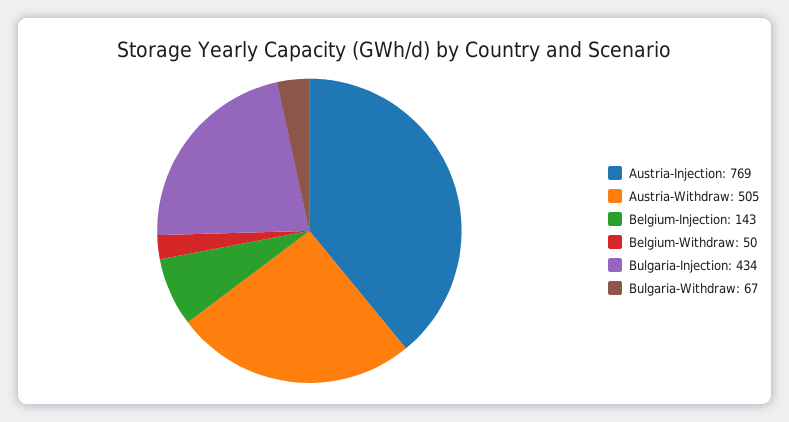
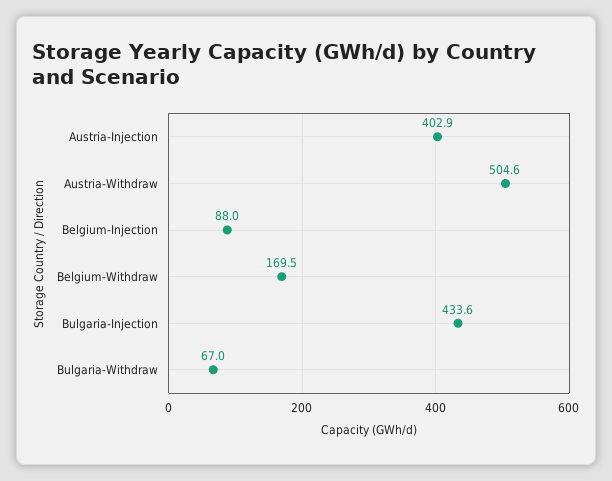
Austria-Injection: 769 -> 402.9
Belgium-Injection: 143 -> 88
Belgium-Withdraw: 50 -> 169.5

